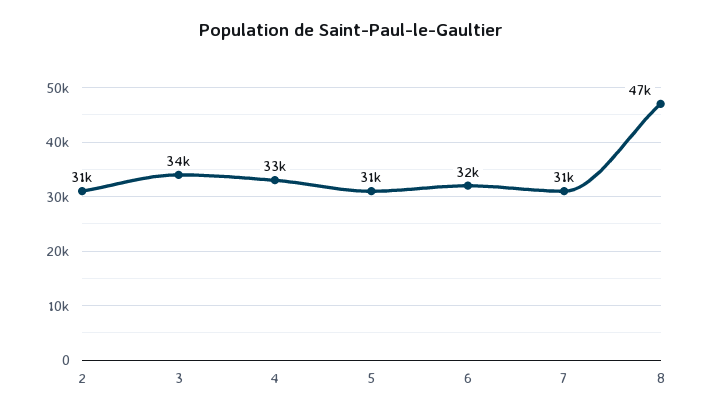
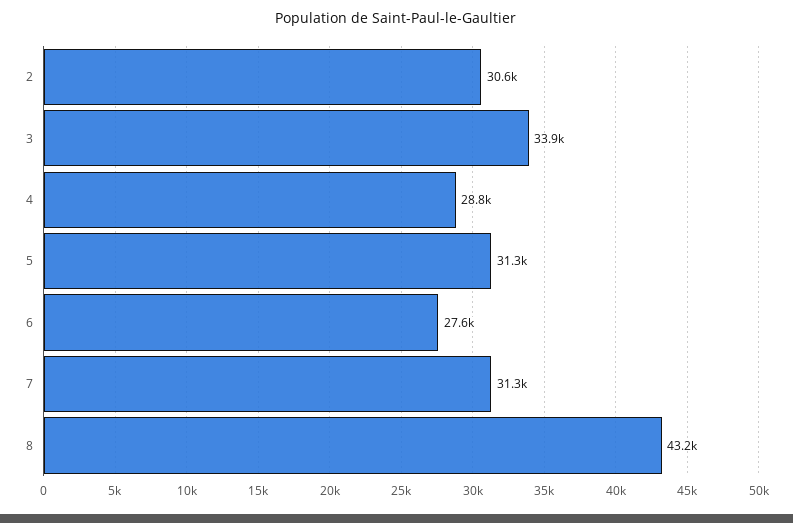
4: 33000 -> 28800
6: 32000 -> 27600
8: 47000 -> 43200

